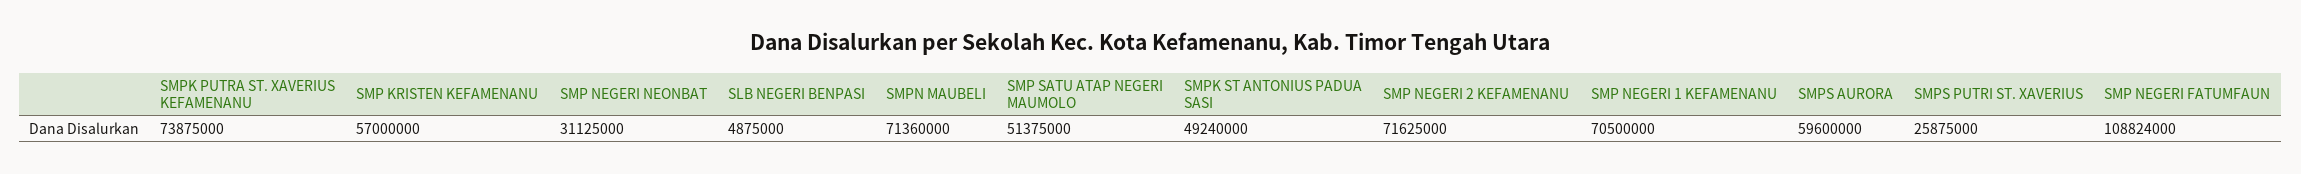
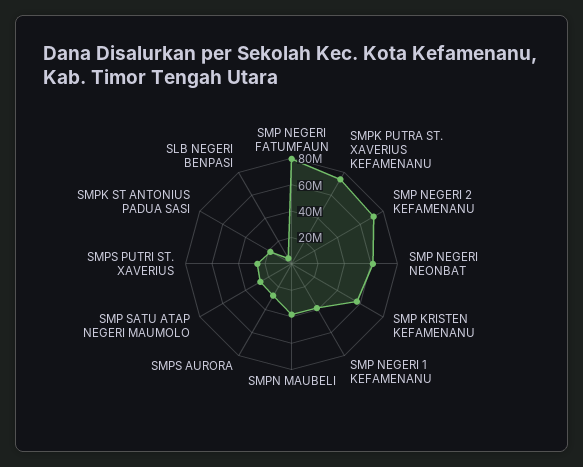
SMP NEGERI NEONBAT: 31125000 -> 60000000
SMPN MAUBELI: 71360000 -> 40000000
SMP SATU ATAP NEGERI MAUMOLO: 51375000 -> 30000000
SMPK ST ANTONIUS PADUA SASI: 49240000 -> 20000000
SMP NEGERI 1 KEFAMENANU: 70500000 -> 40000000
SMPS AURORA: 59600000 -> 30000000
SMP NEGERI FATUMFAUN: 108824000 -> 80000000

